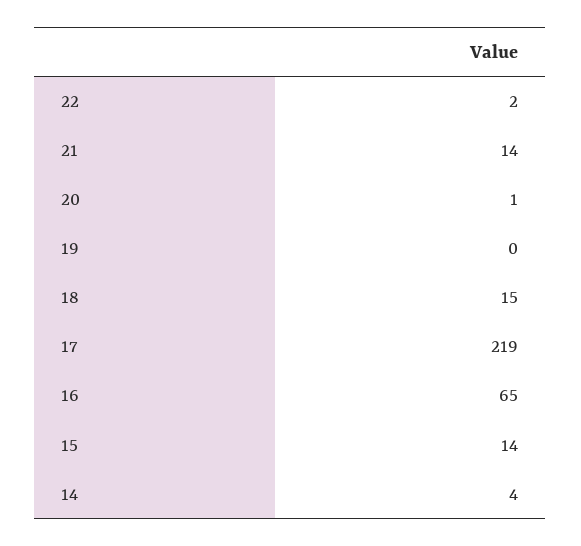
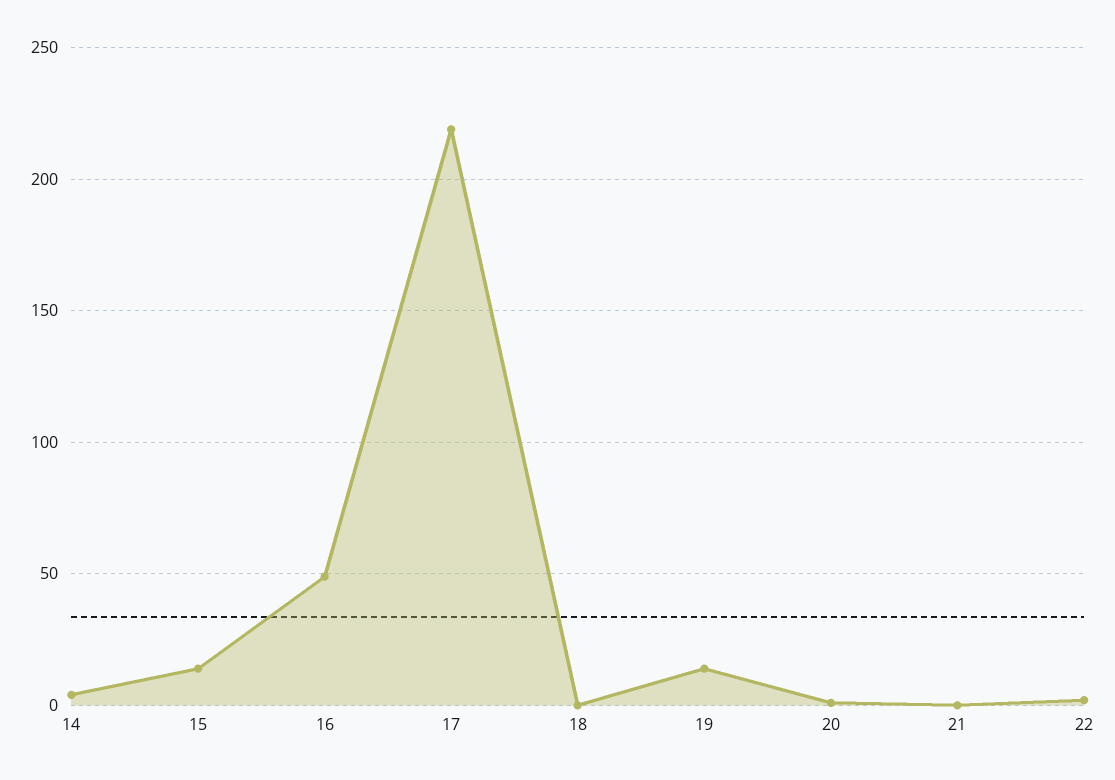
21: 14 -> 0
19: 0 -> 15
18: 15 -> 0
16: 65 -> 50

